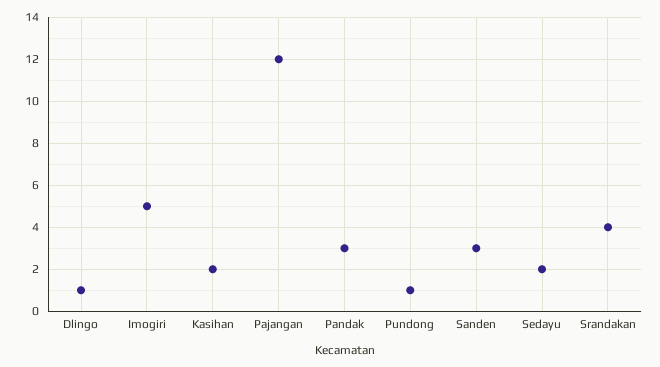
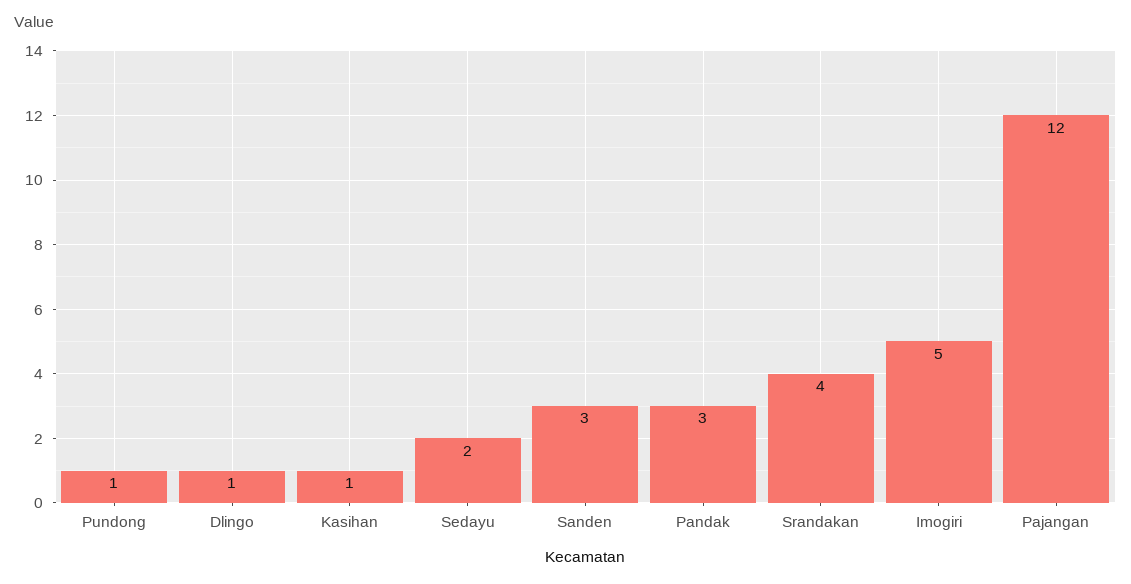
Kasihan: 2 -> 1

